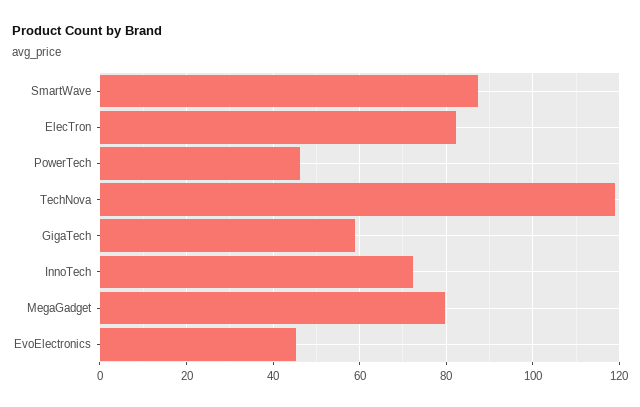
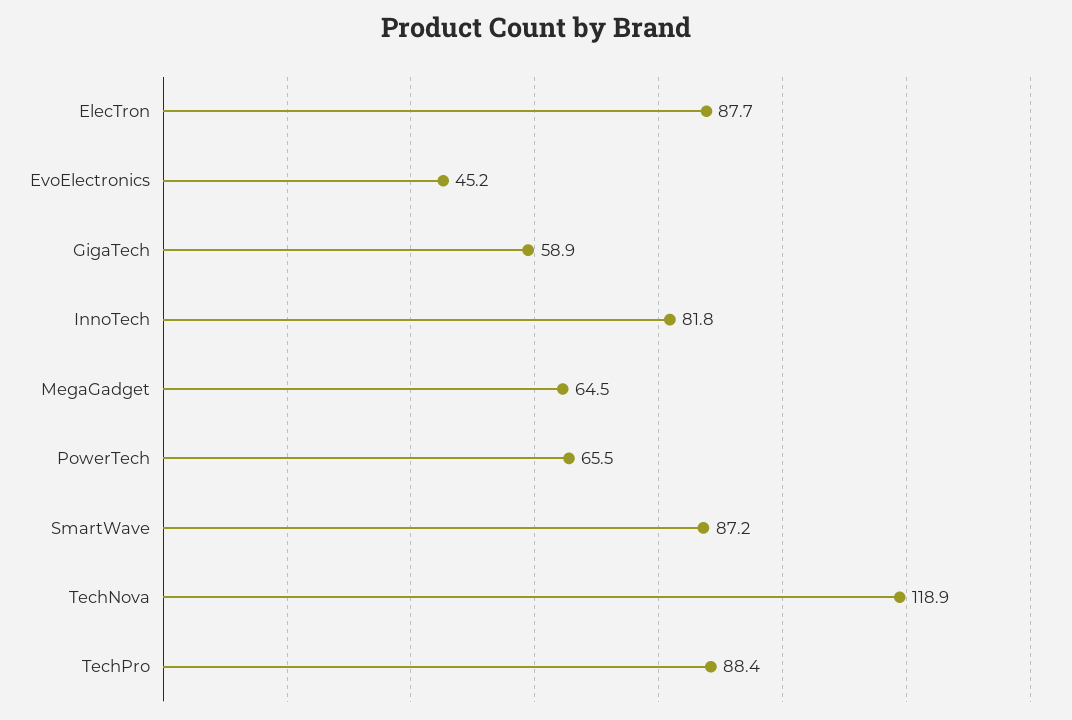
ElecTron: 82 -> 87.7
PowerTech: 46 -> 65.5
InnoTech: 72 -> 81.8
MegaGadget: 80 -> 64.5
TechPro: none -> 88.4

